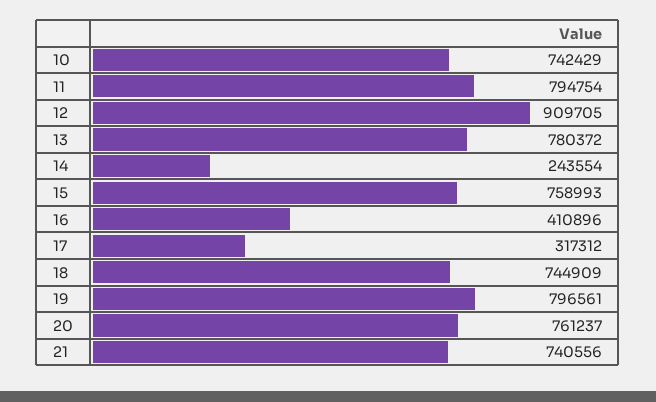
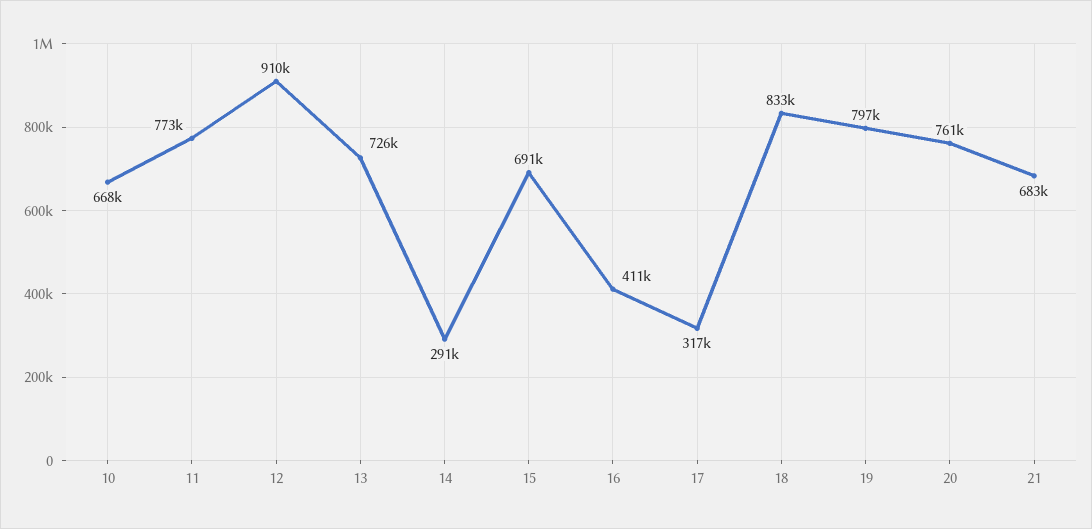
10: 742429 -> 668000
11: 794754 -> 773000
13: 780372 -> 726000
14: 243554 -> 291000
15: 758993 -> 691000
18: 744909 -> 833000
21: 740556 -> 683000

